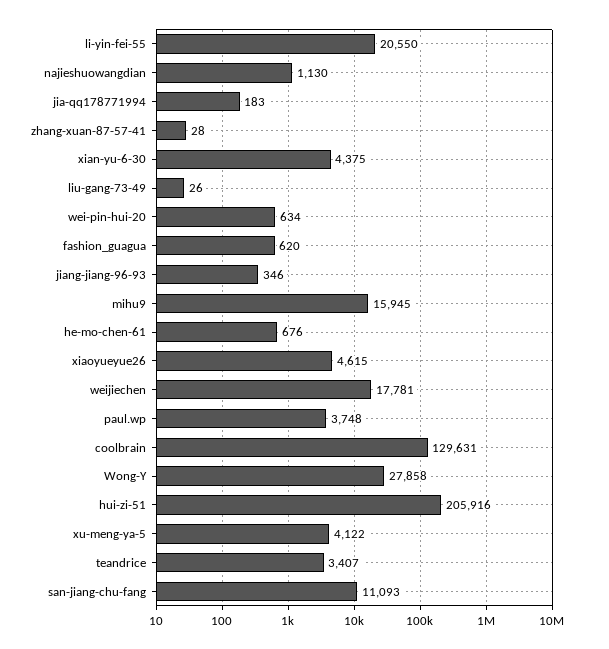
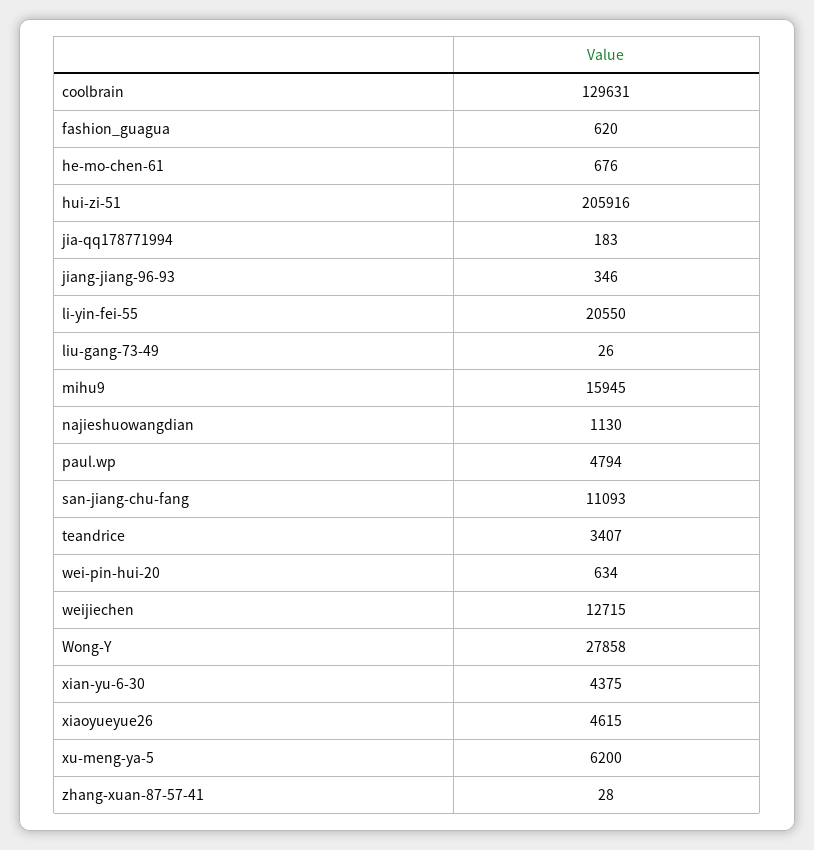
weijiechen: 17781 -> 12715
paul.wp: 3748 -> 4794
xu-meng-ya-5: 4122 -> 6200

